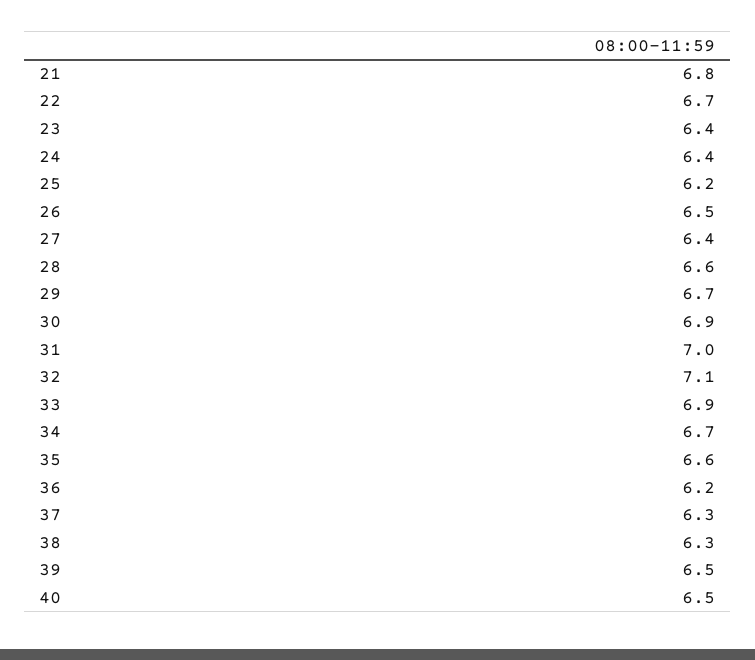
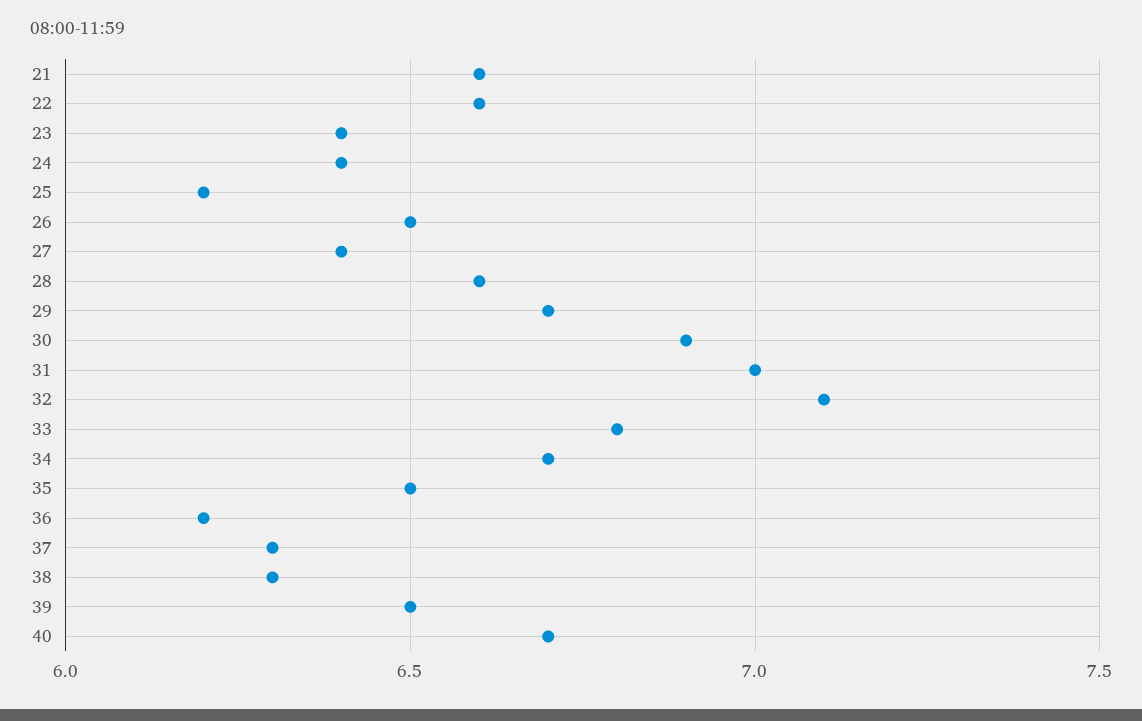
21: 6.8 -> 6.6
22: 6.7 -> 6.6
33: 6.9 -> 6.8
35: 6.6 -> 6.5
40: 6.5 -> 6.7

